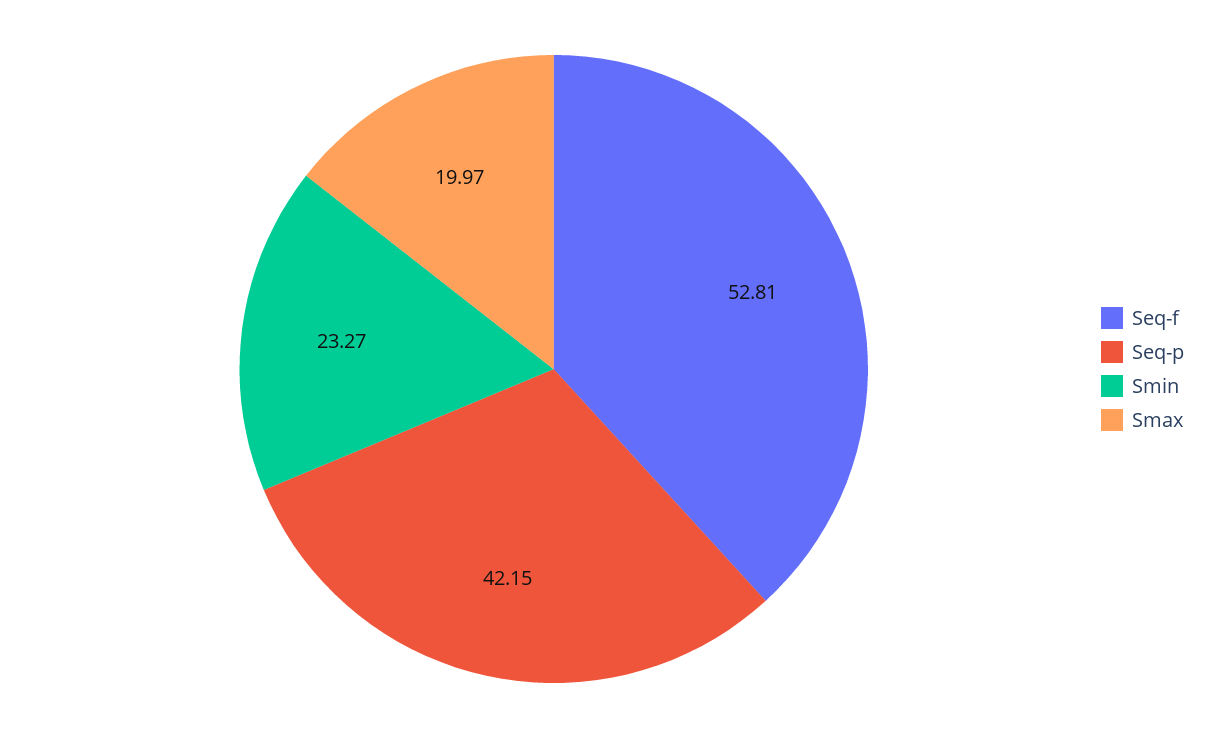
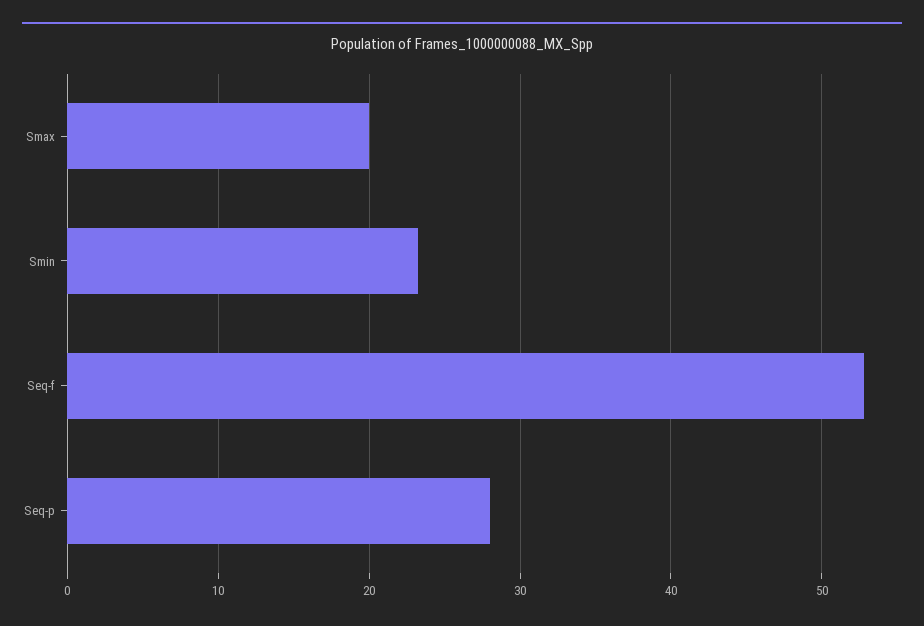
Seq-p: 42.15 -> 28

